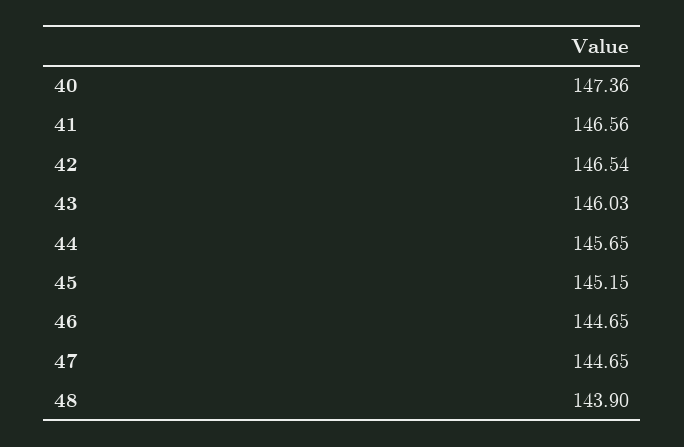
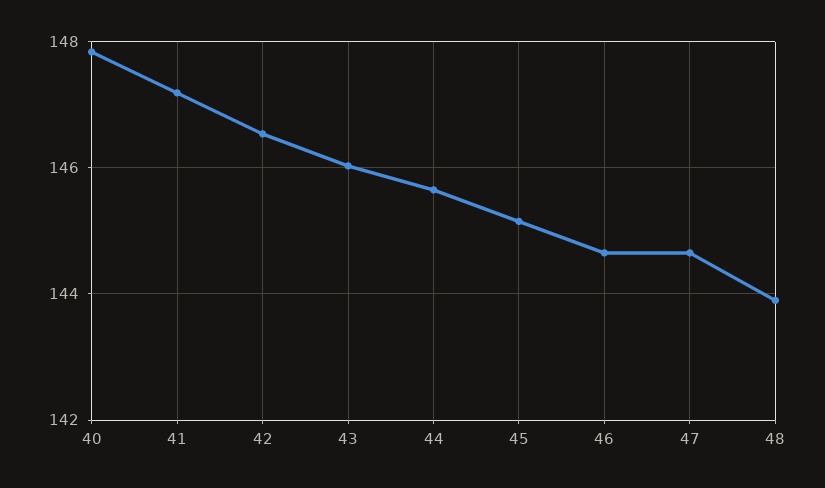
40: 147.36 -> 147.8
41: 146.56 -> 147.2

